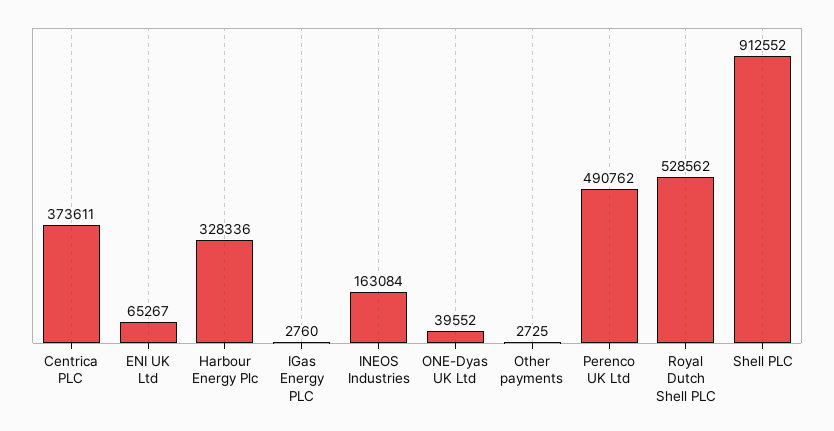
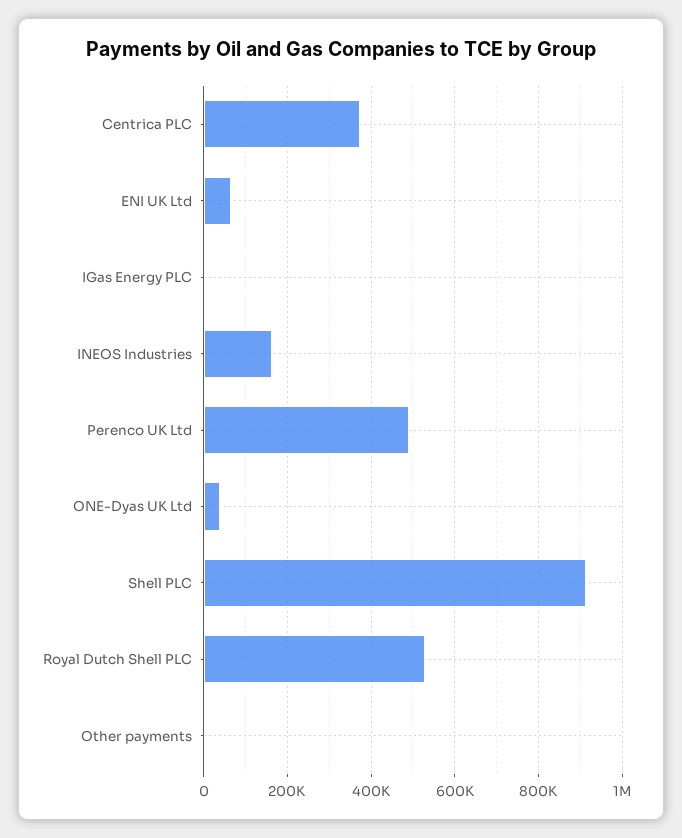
Harbour Energy Plc: 328336 -> none

